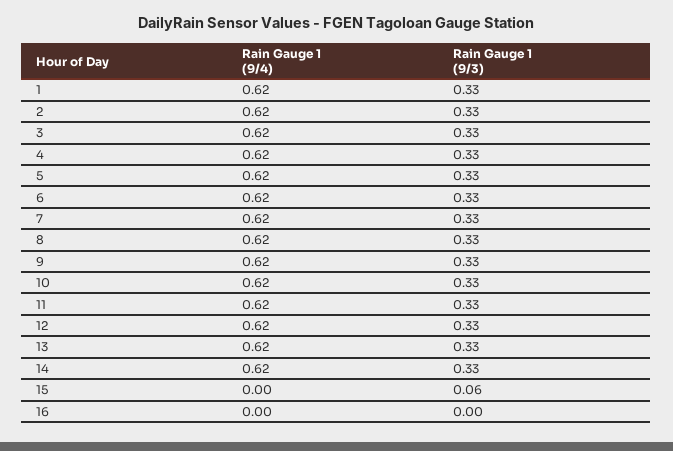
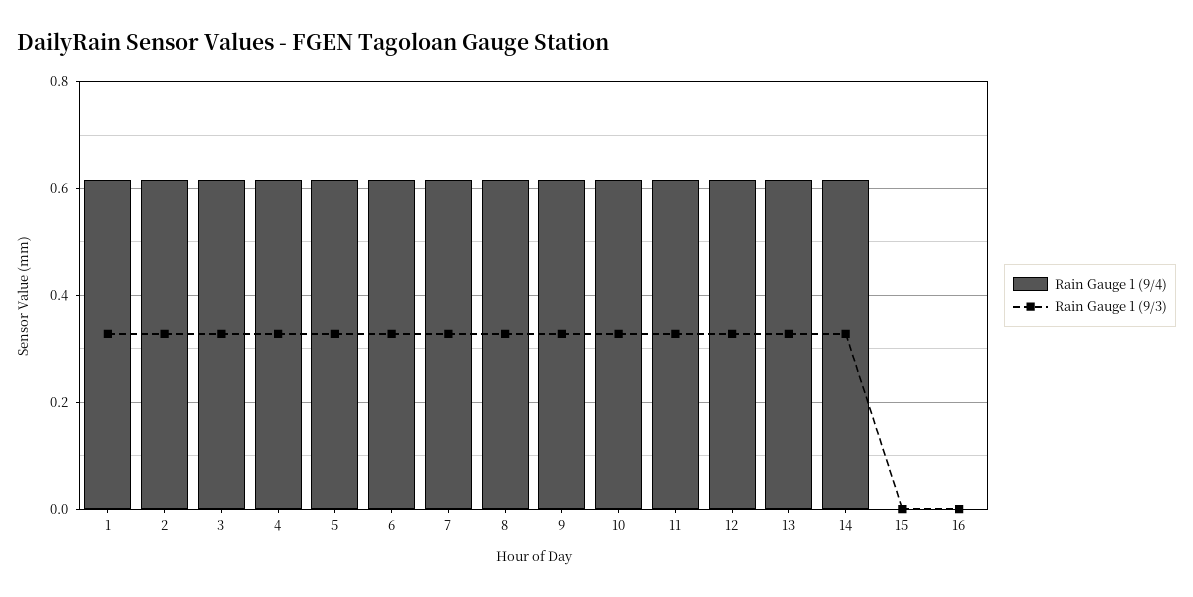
Rain Gauge 1 (9/3), 15: 0.06 -> 0

